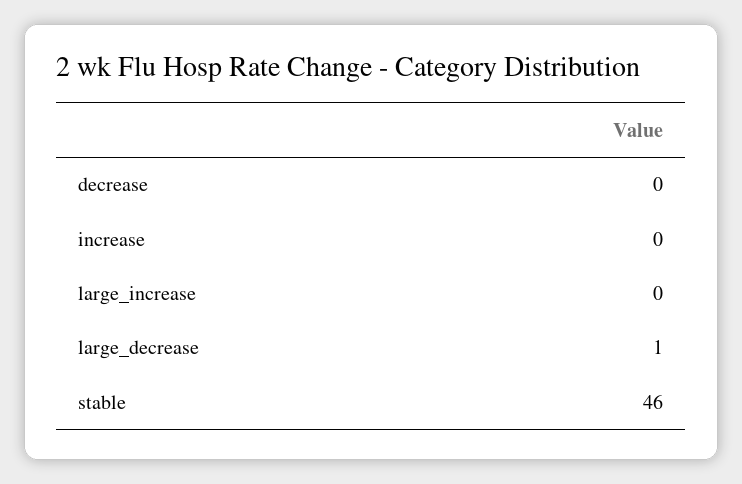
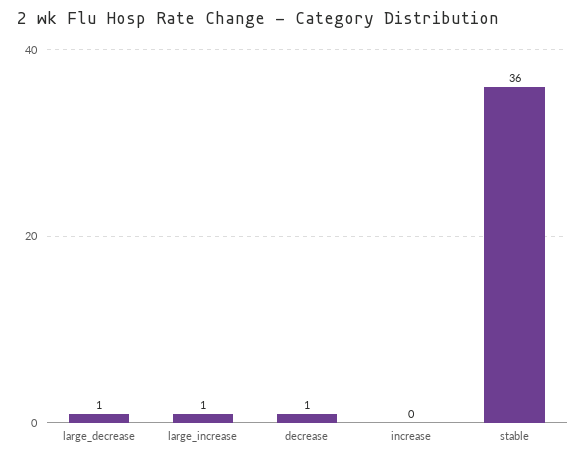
decrease: 0 -> 1
large_increase: 0 -> 1
stable: 46 -> 36

